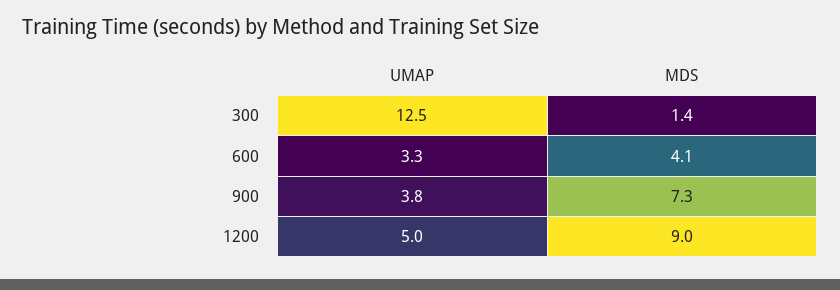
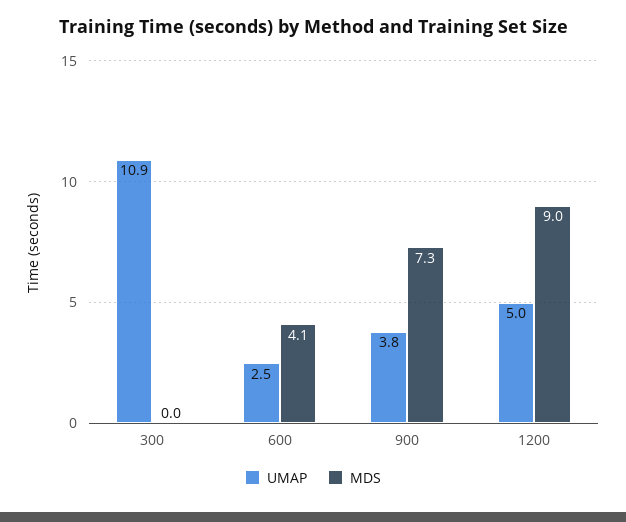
UMAP, 300: 12.5 -> 10.9
MDS, 300: 1.4 -> 0
UMAP, 600: 3.3 -> 2.5

